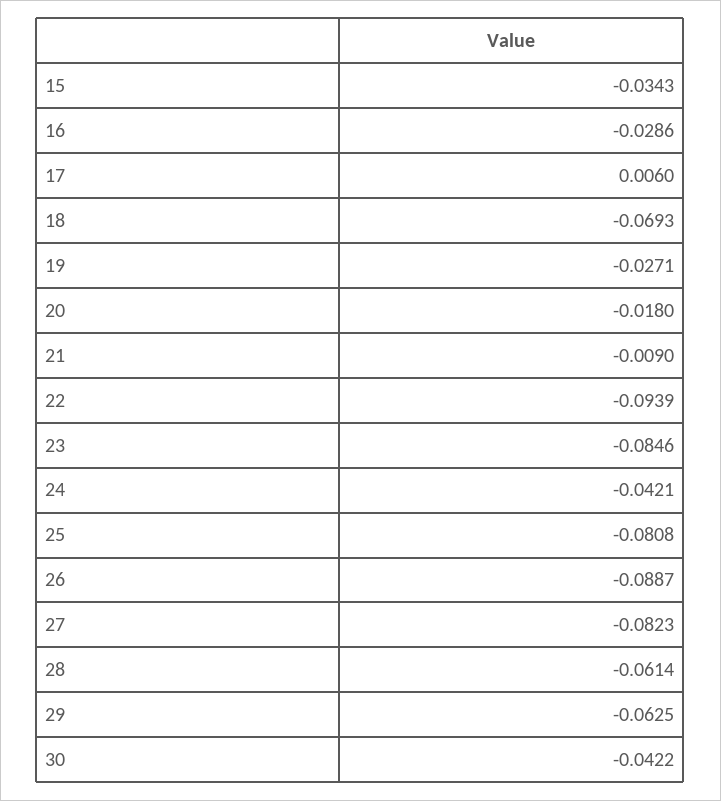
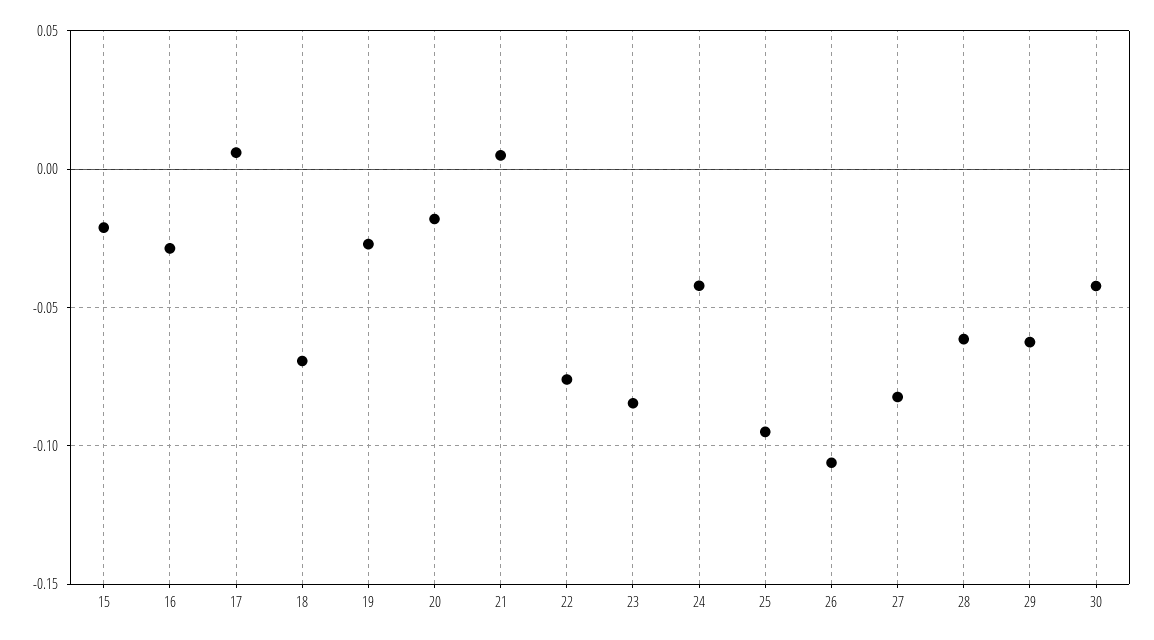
15: -0.0343 -> -0.02
21: -0.009 -> 0.005
22: -0.0939 -> -0.075
25: -0.0808 -> -0.095
26: -0.0887 -> -0.105

